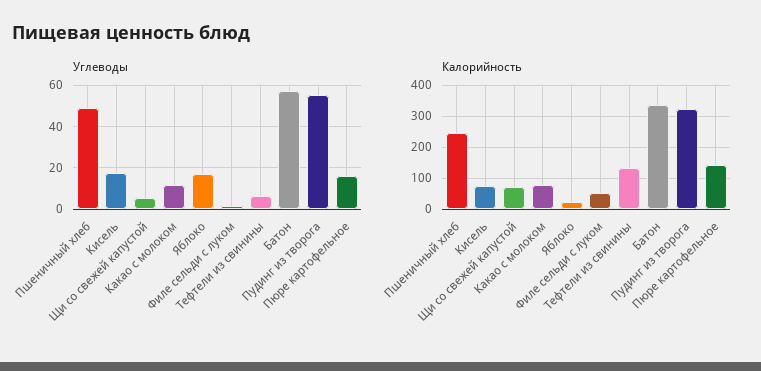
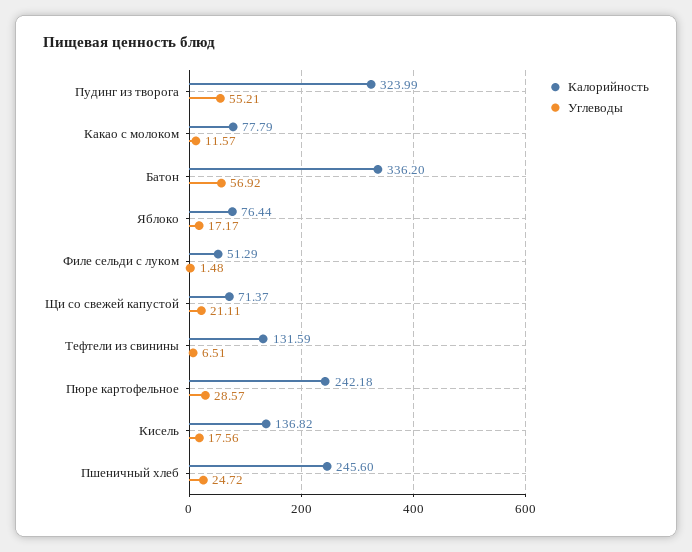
Углеводы, Пшеничный хлеб: 50 -> 24.72
Углеводы, Щи со свежей капустой: 5 -> 21.11
Углеводы, Пюре картофельное: 15 -> 28.57
Калорийность, Кисель: 80 -> 136.82
Калорийность, Яблоко: 20 -> 76.44
Калорийность, Пюре картофельное: 140 -> 242.18

